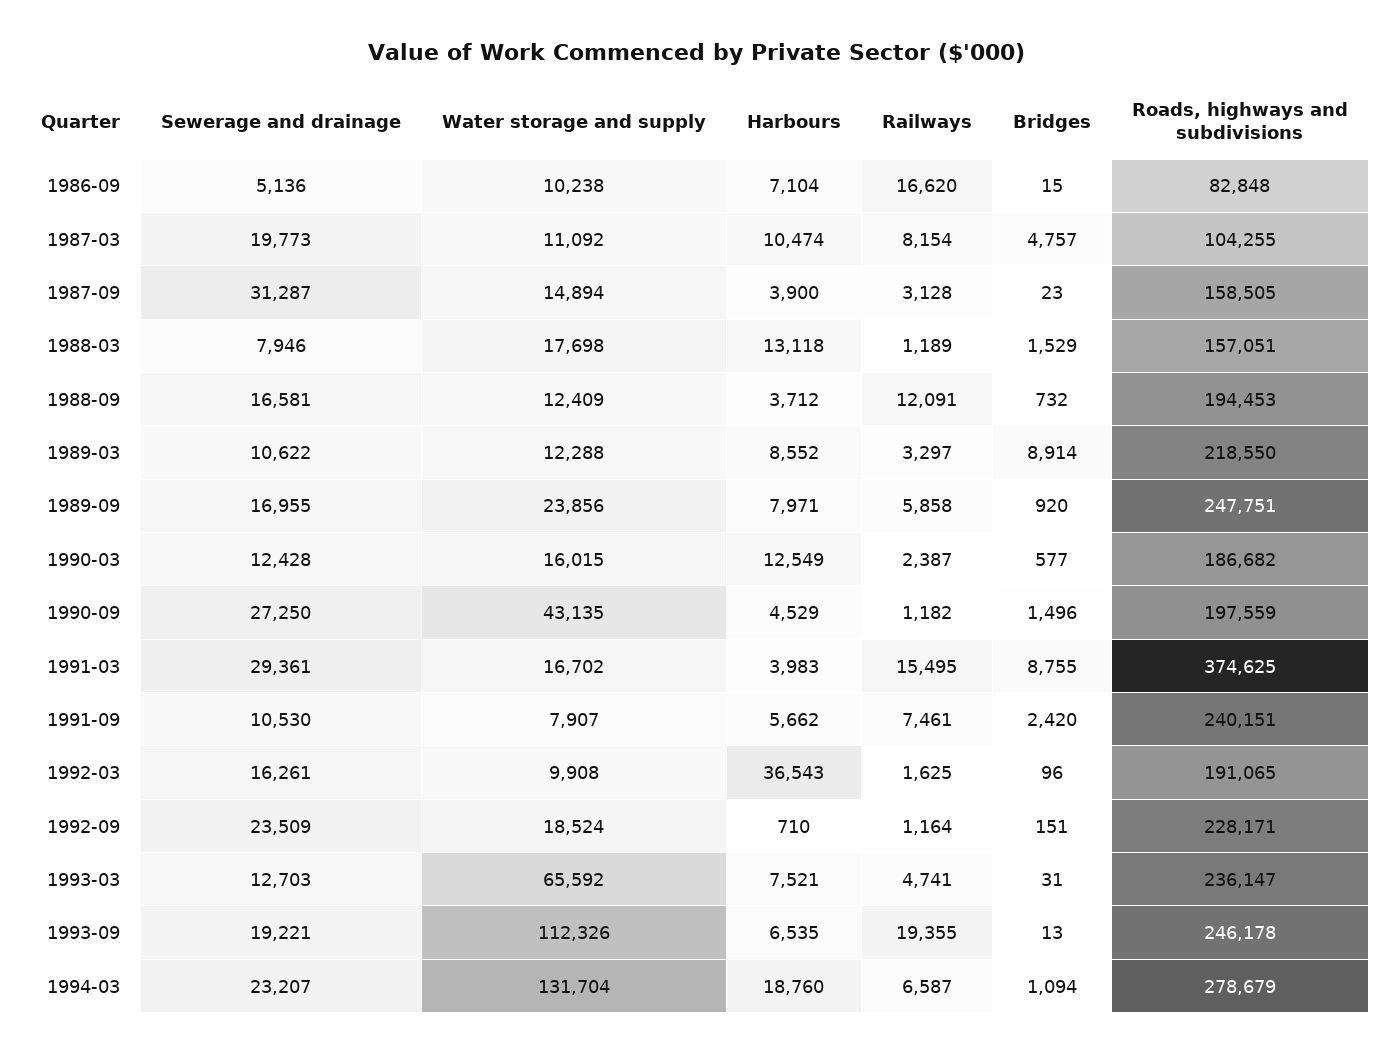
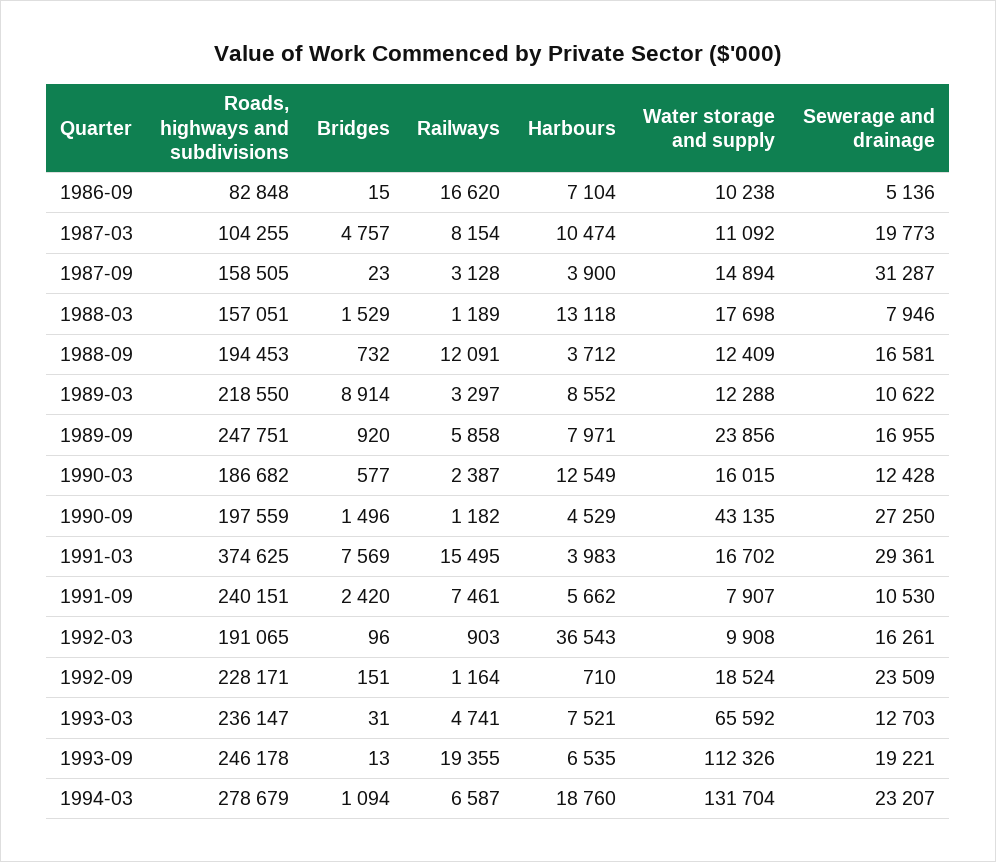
Bridges, 1991-03: 8755 -> 7569
Railways, 1992-03: 1625 -> 903

